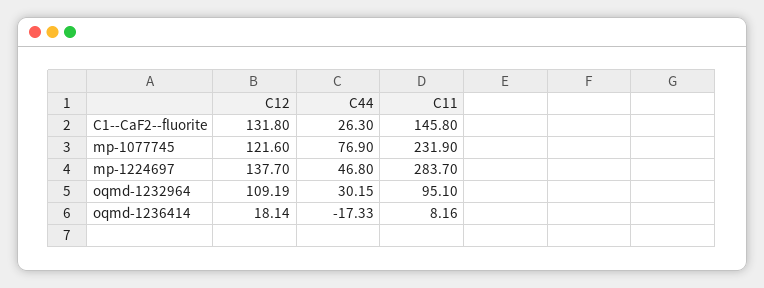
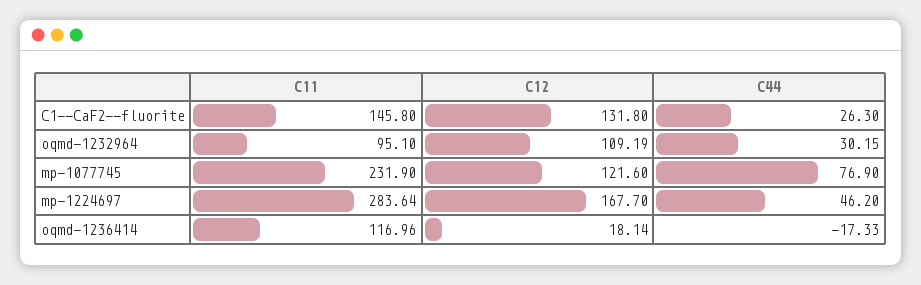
C12, mp-1224697: 137.7 -> 167.7
C44, mp-1224697: 46.8 -> 46.2
C11, mp-1224697: 283.7 -> 283.64
C11, oqmd-1236414: 8.16 -> 116.96

